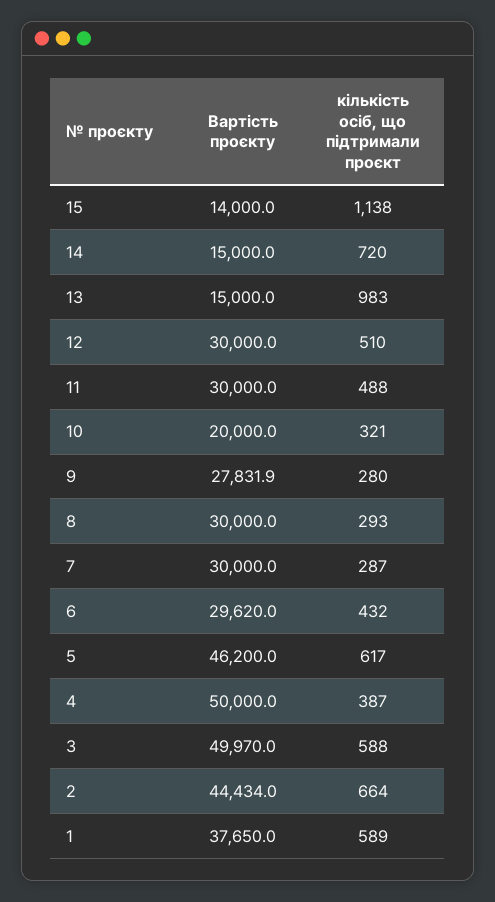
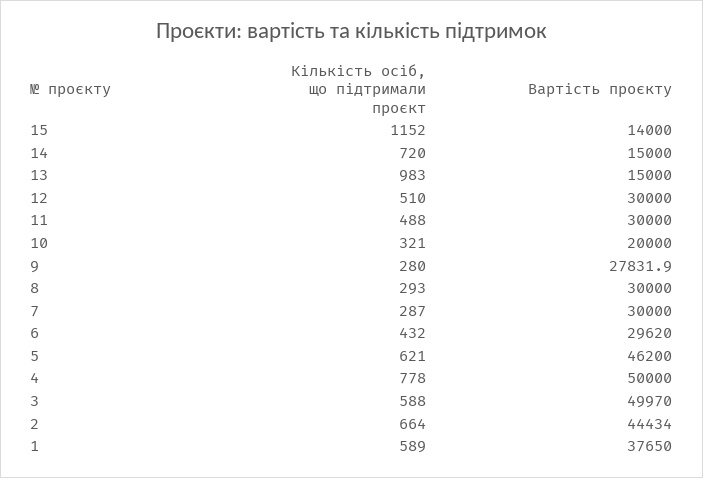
кількість осіб, що підтримали проєкт, 15: 1138 -> 1152
кількість осіб, що підтримали проєкт, 5: 617 -> 621
кількість осіб, що підтримали проєкт, 4: 387 -> 778

